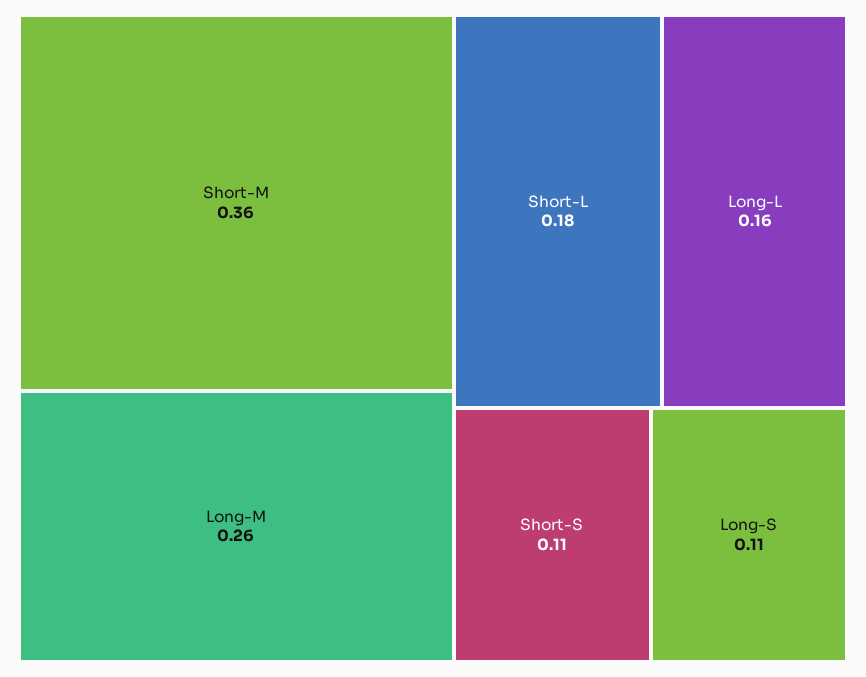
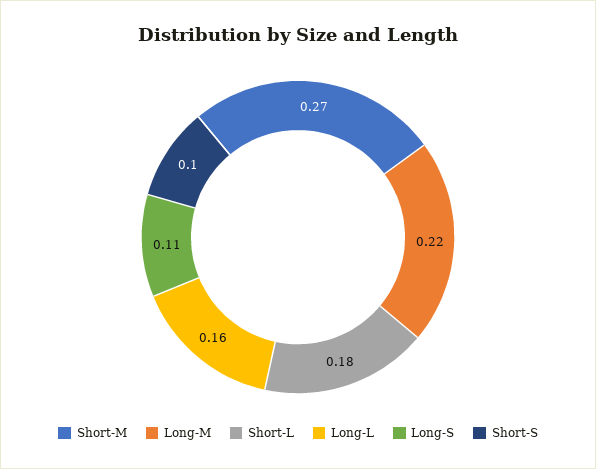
Short-M: 0.36 -> 0.27
Long-M: 0.26 -> 0.22
Short-S: 0.11 -> 0.1

